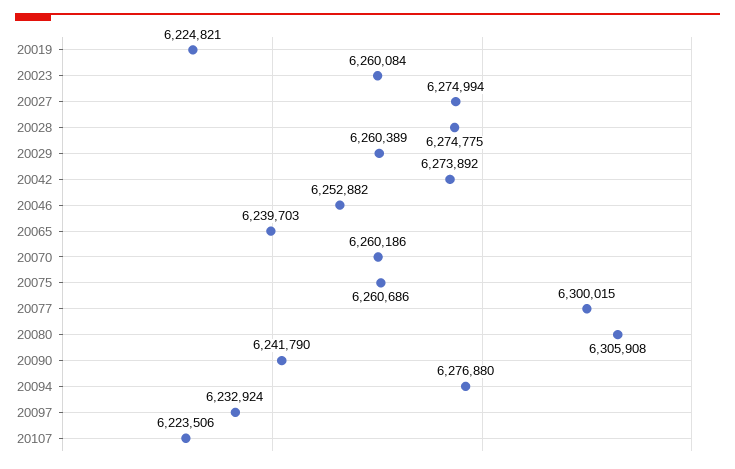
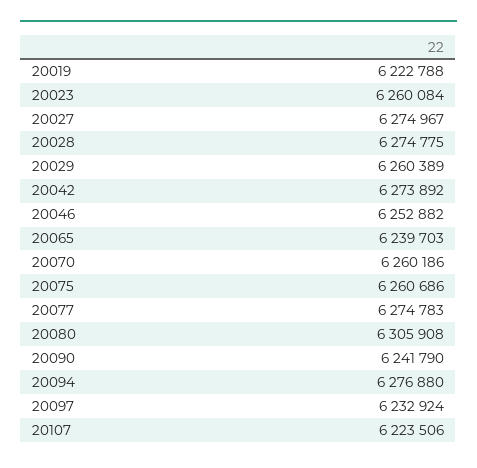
20019: 6224821 -> 6222788
20027: 6274994 -> 6274967
20077: 6300015 -> 6274783

